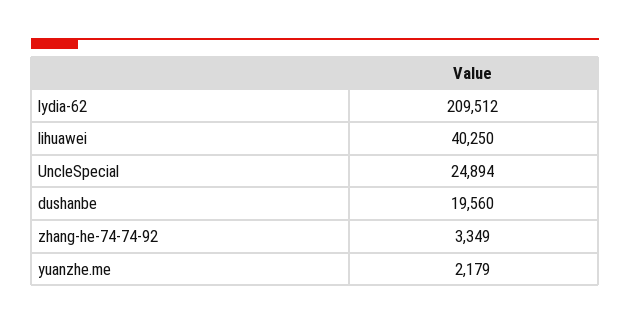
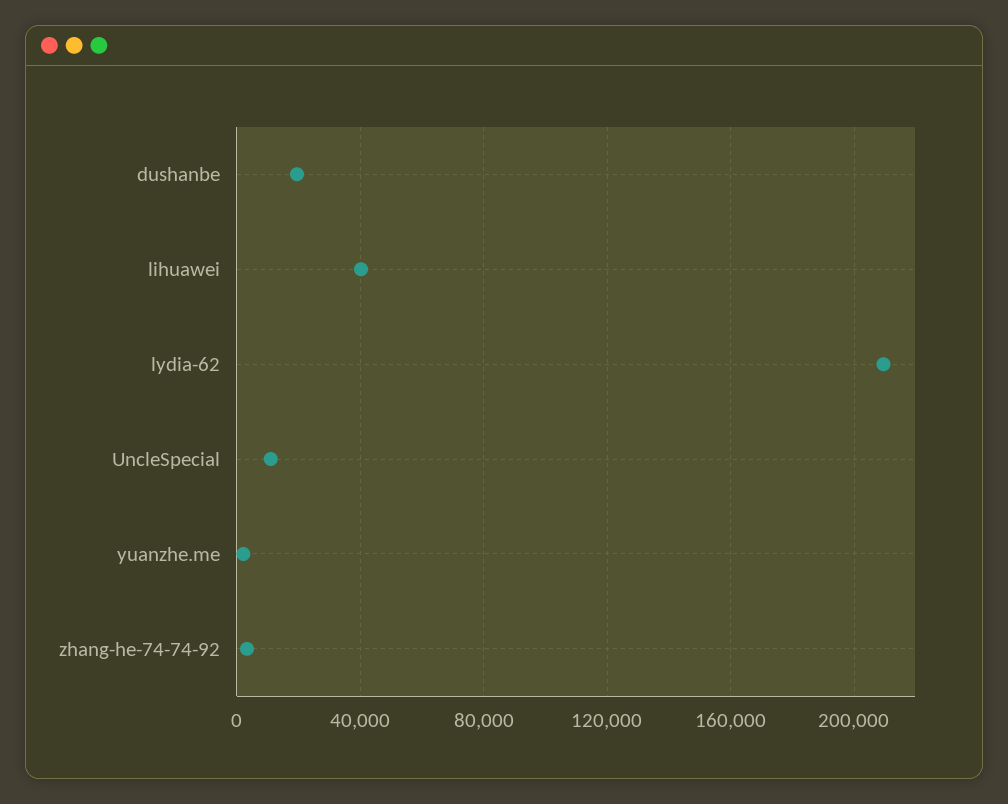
UncleSpecial: 24894 -> 10000

